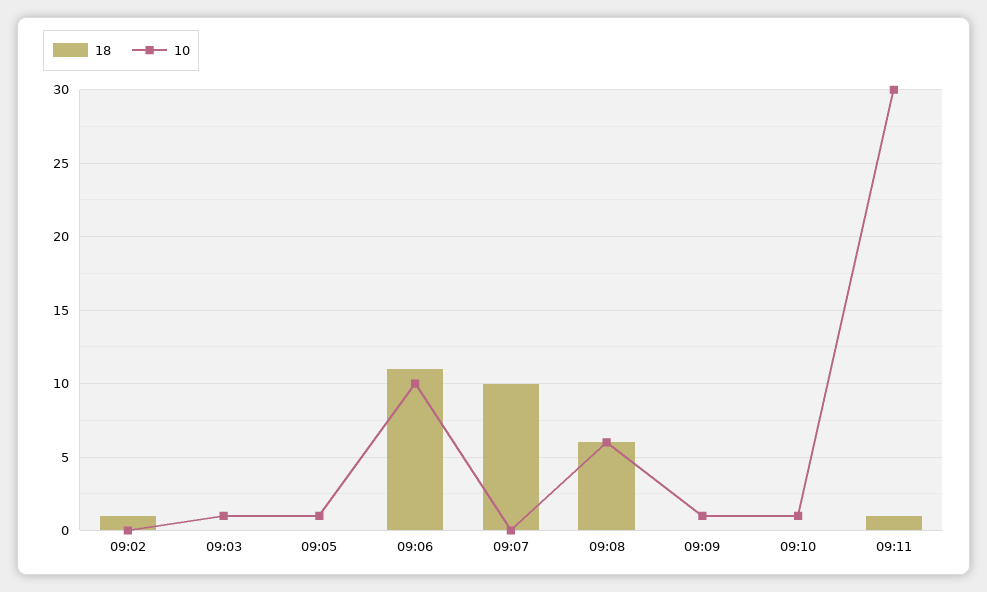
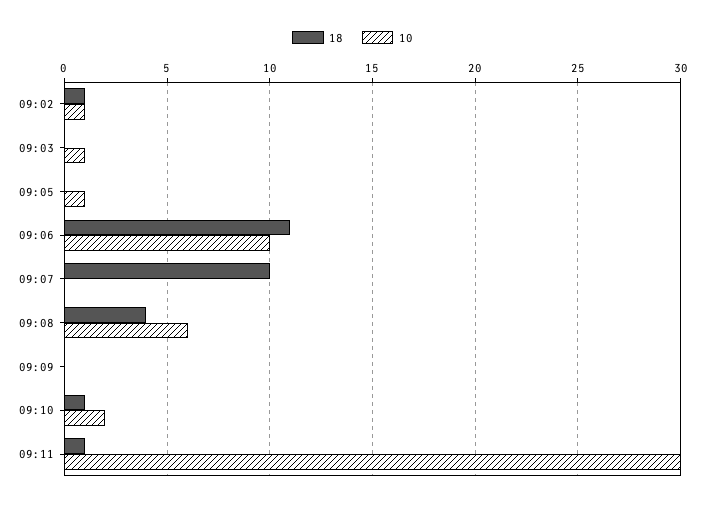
10, 09:02: 0 -> 1
18, 09:08: 6 -> 4
10, 09:09: 1 -> 0
18, 09:10: 0 -> 1
10, 09:10: 1 -> 2

